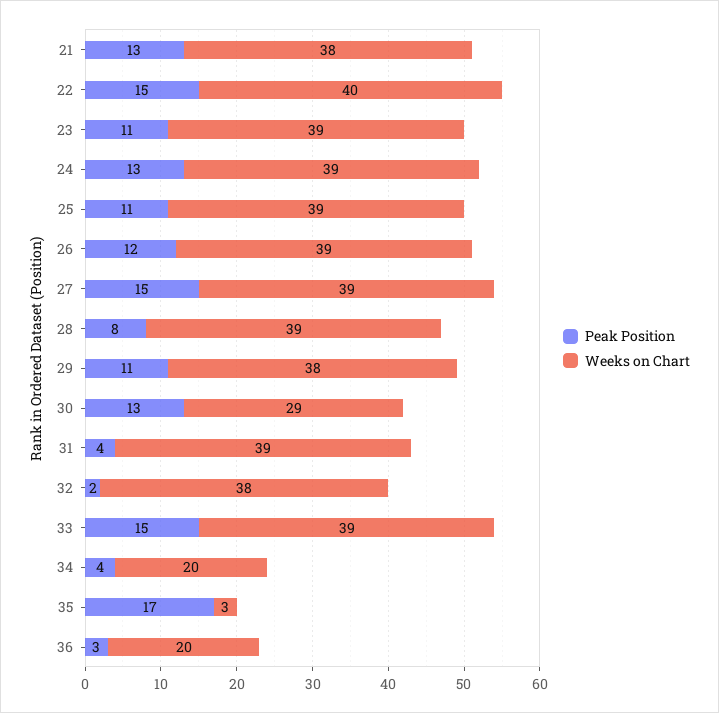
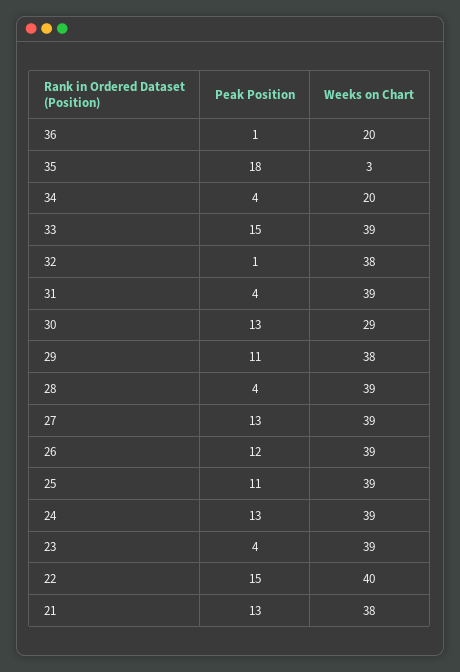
Peak Position, 23: 11 -> 4
Peak Position, 27: 15 -> 13
Peak Position, 28: 8 -> 4
Peak Position, 32: 2 -> 1
Peak Position, 35: 17 -> 18
Peak Position, 36: 3 -> 1

